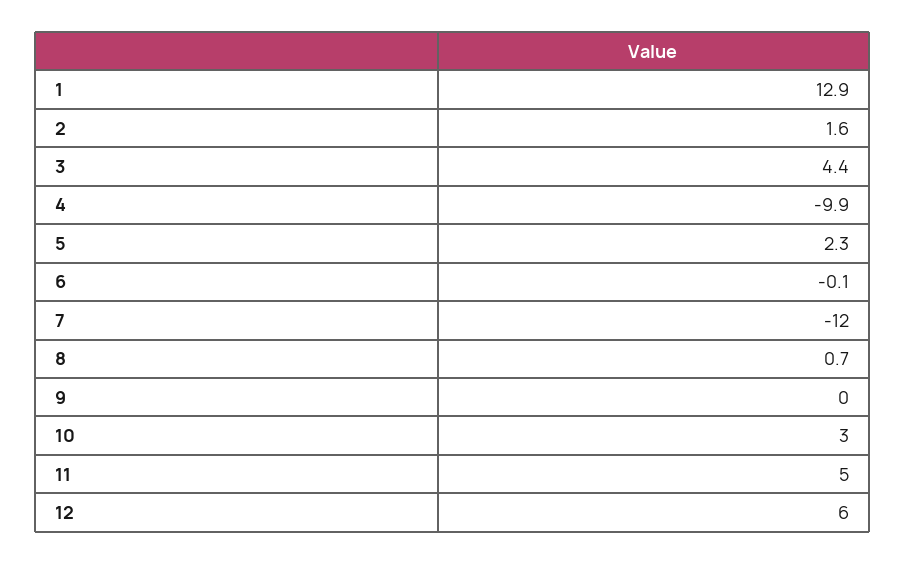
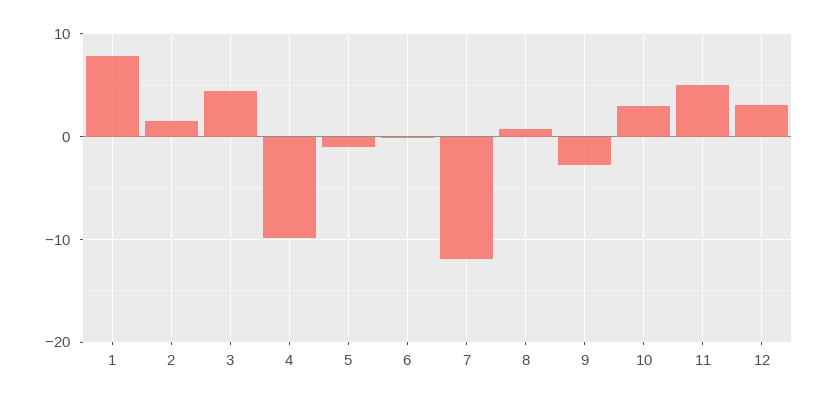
1: 12.9 -> 8
5: 2.3 -> -1
9: 0 -> -3
12: 6 -> 3

